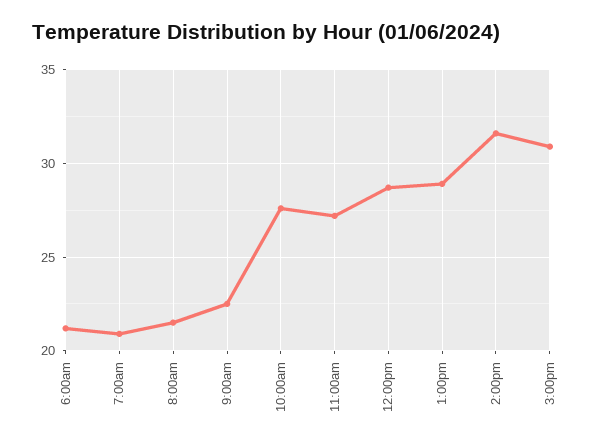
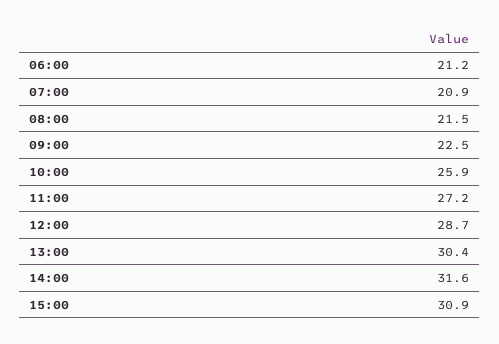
10:00am: 27.5 -> 25.9
1:00pm: 29 -> 30.4

